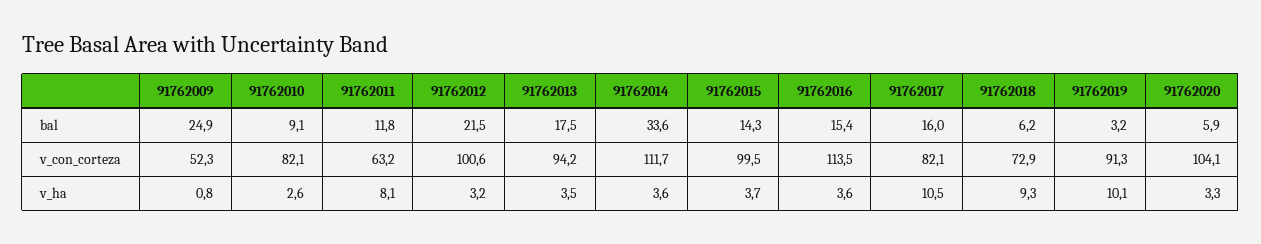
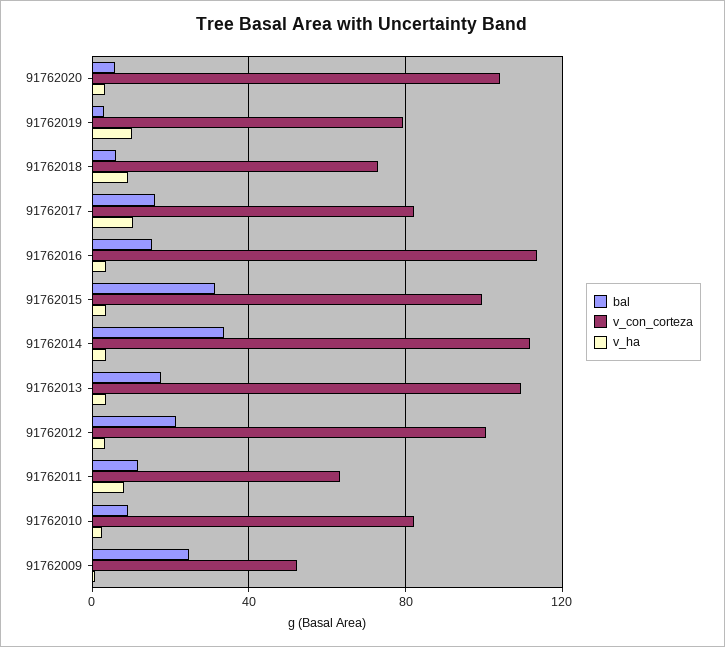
bal, 91762015: 14.3 -> 30
v_con_corteza, 91762013: 94.2 -> 110
v_con_corteza, 91762019: 91.3 -> 80

